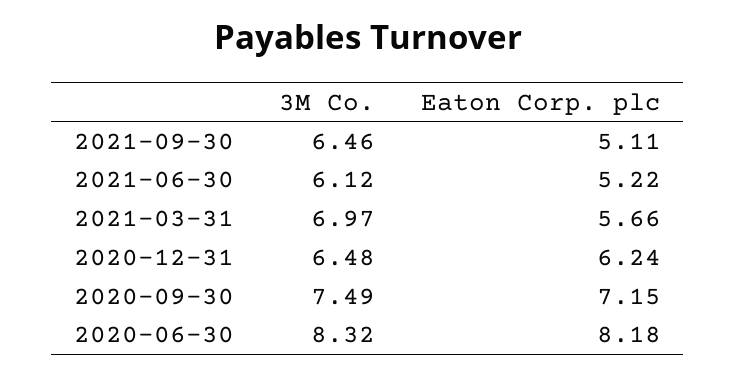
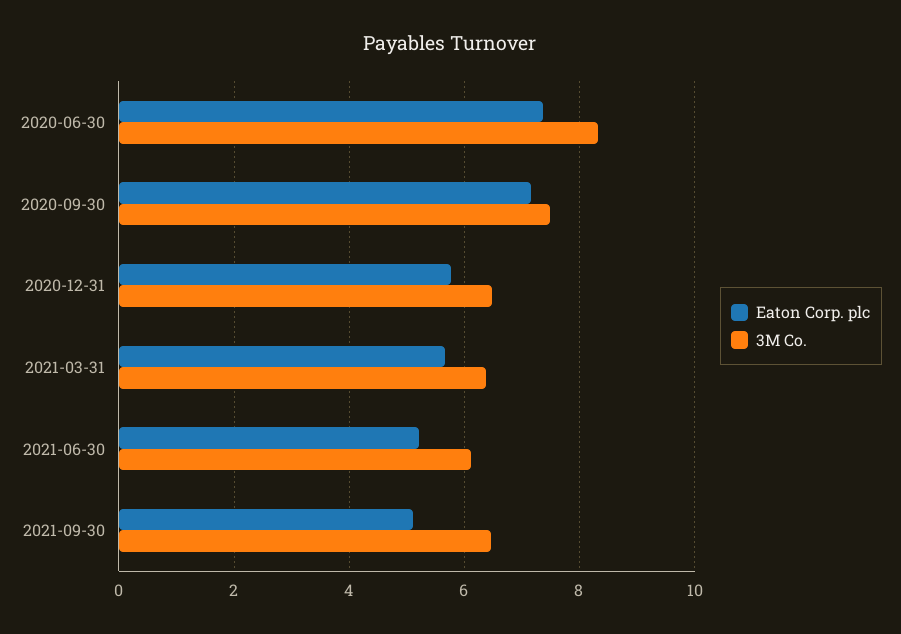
3M Co., 2021-03-31: 6.97 -> 6.4
Eaton Corp. plc, 2020-12-31: 6.24 -> 5.8
Eaton Corp. plc, 2020-06-30: 8.18 -> 7.4

